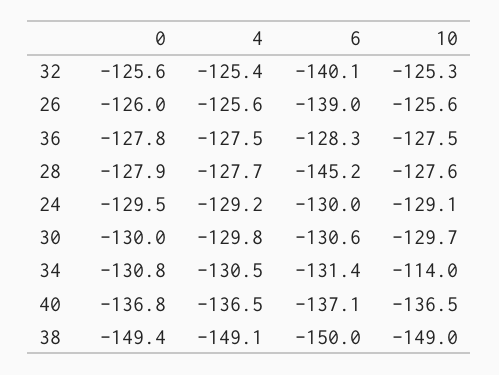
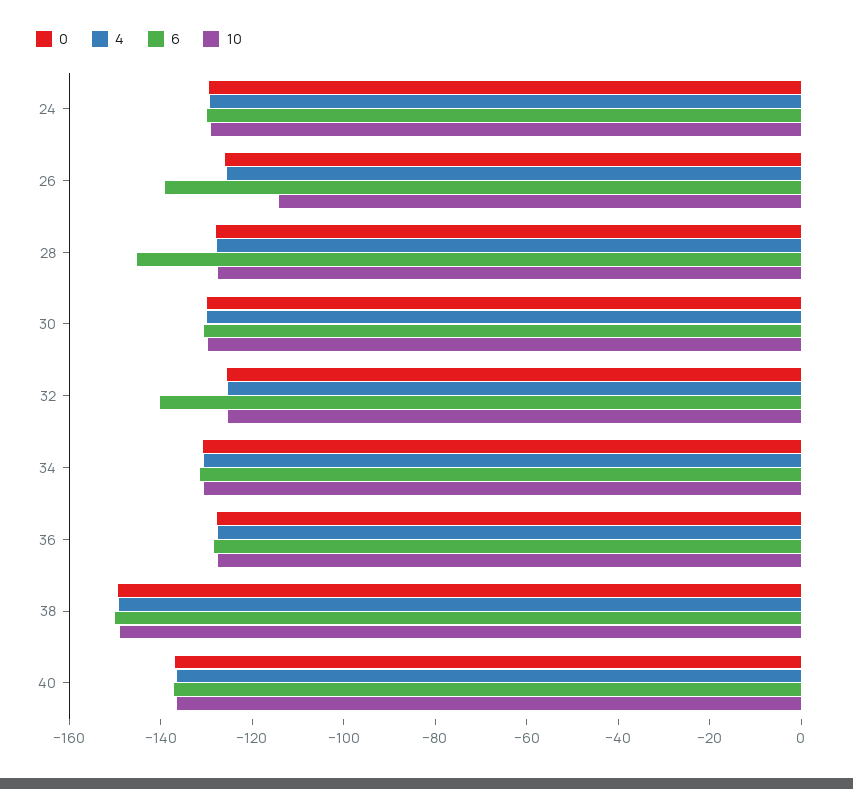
10, 26: -125.6 -> -115
10, 34: -114 -> -130

